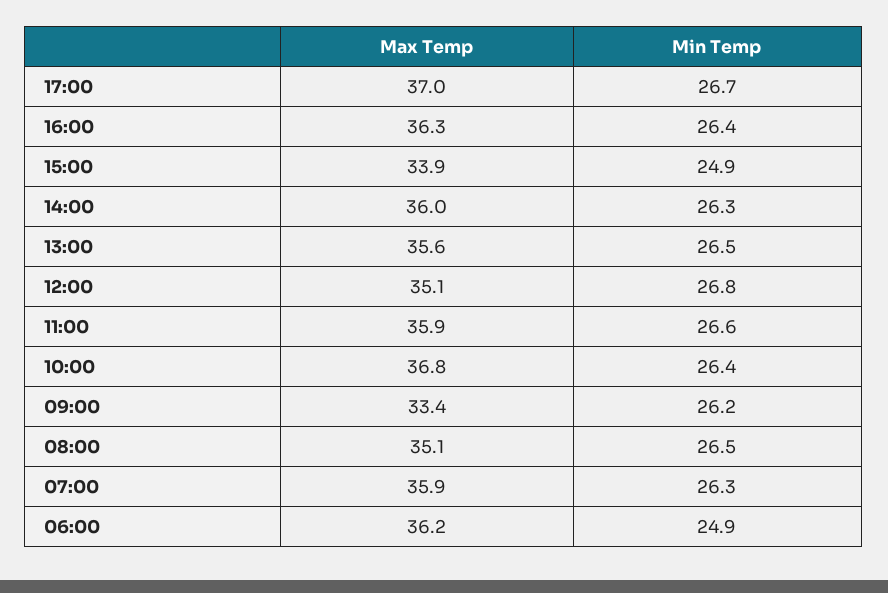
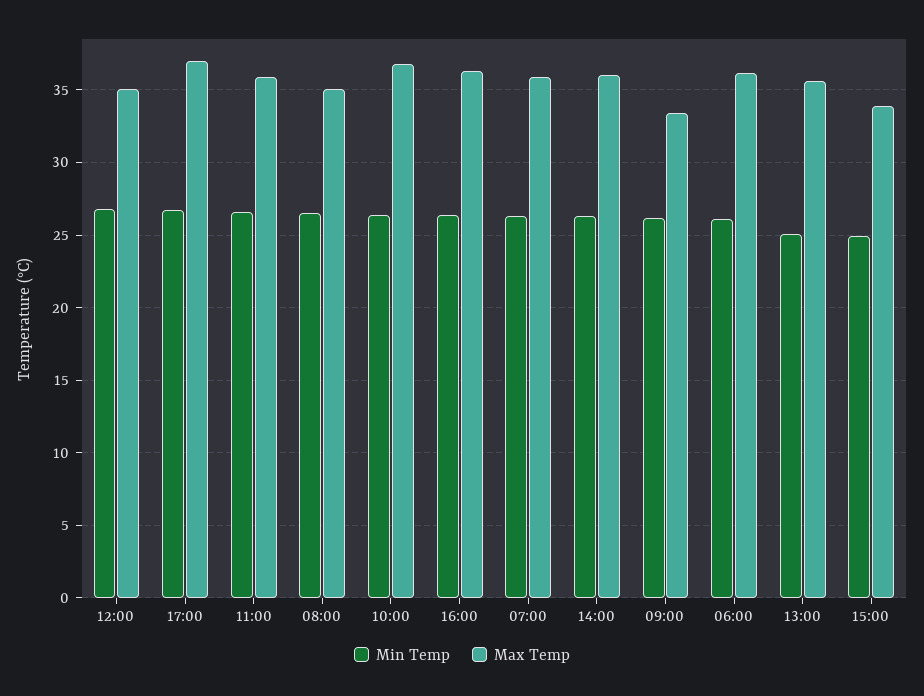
Min Temp, 13:00: 26.5 -> 25
Min Temp, 06:00: 24.9 -> 26

